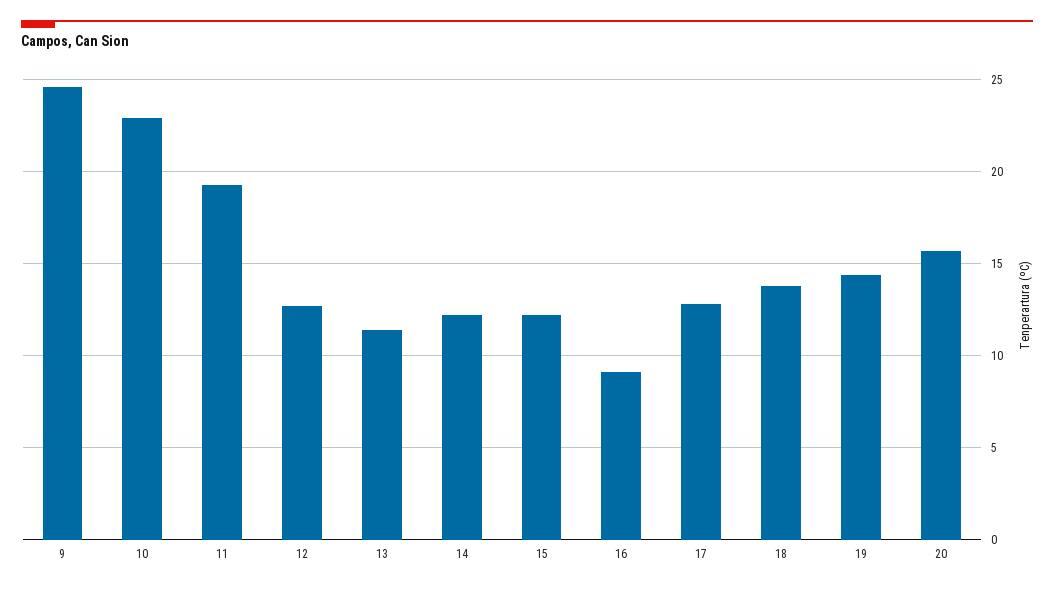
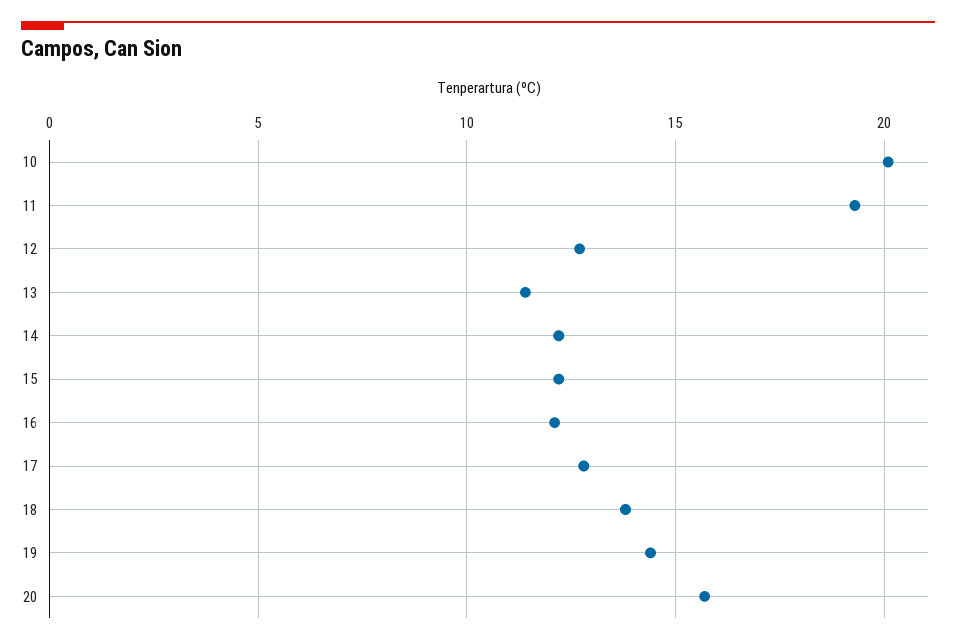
9: 24.5 -> none
10: 23 -> 20
16: 9 -> 12

